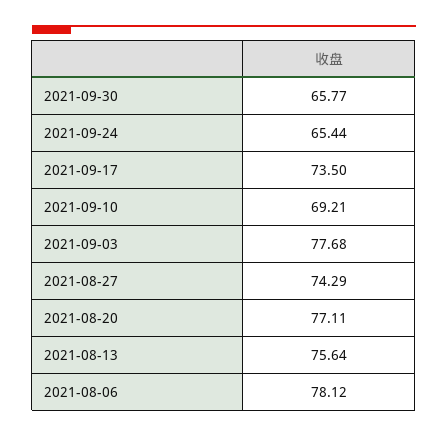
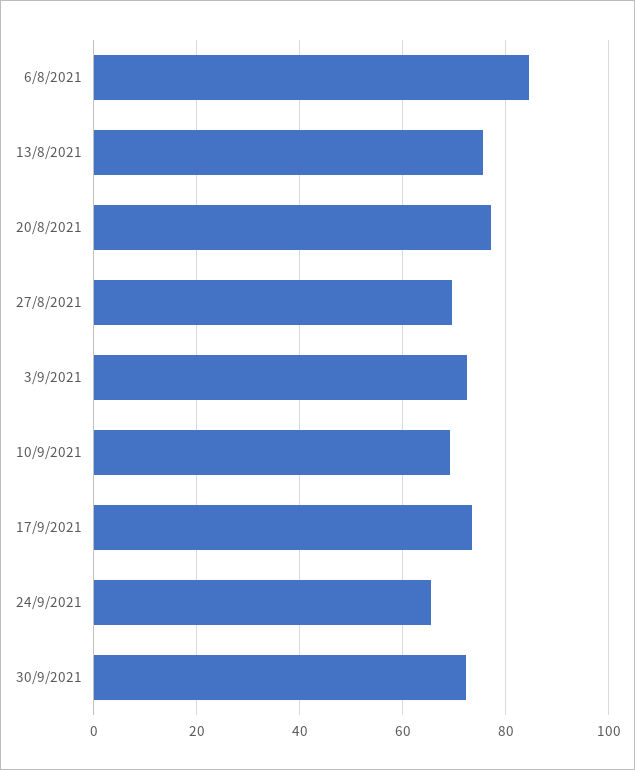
2021-09-30: 65.77 -> 72
2021-09-03: 77.68 -> 72
2021-08-27: 74.29 -> 70
2021-08-06: 78.12 -> 84

